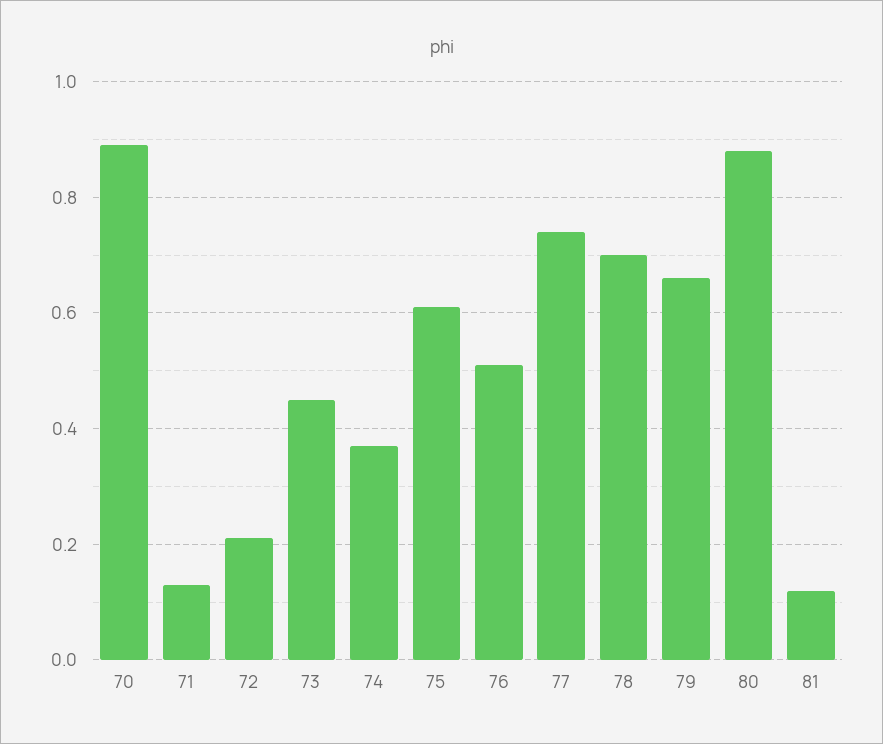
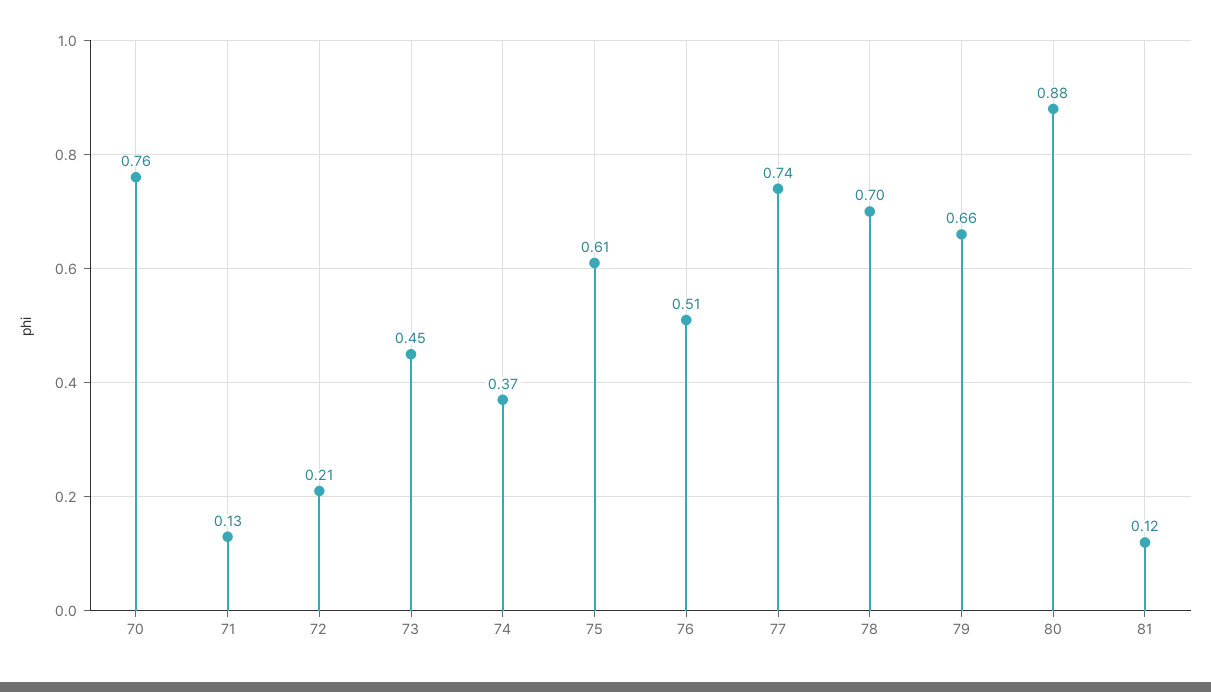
70: 0.9 -> 0.76

